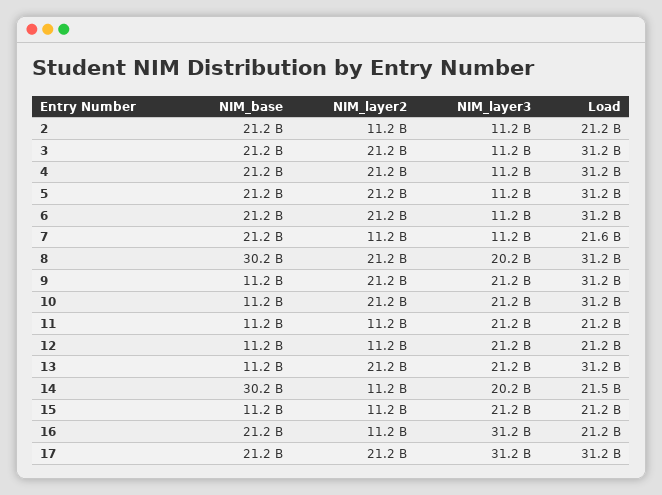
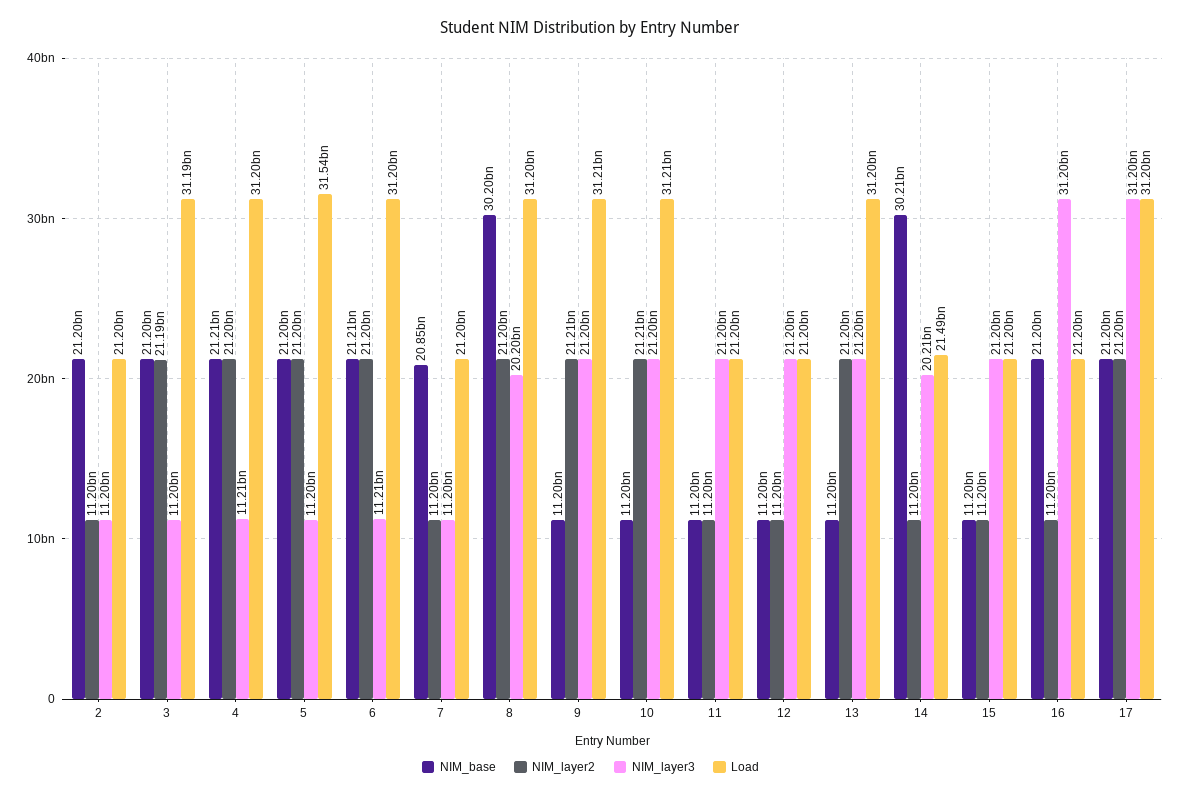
Load, 5: 31200000000 -> 31540000000
NIM_base, 7: 21200000000 -> 20850000000
Load, 7: 21600000000 -> 21200000000

